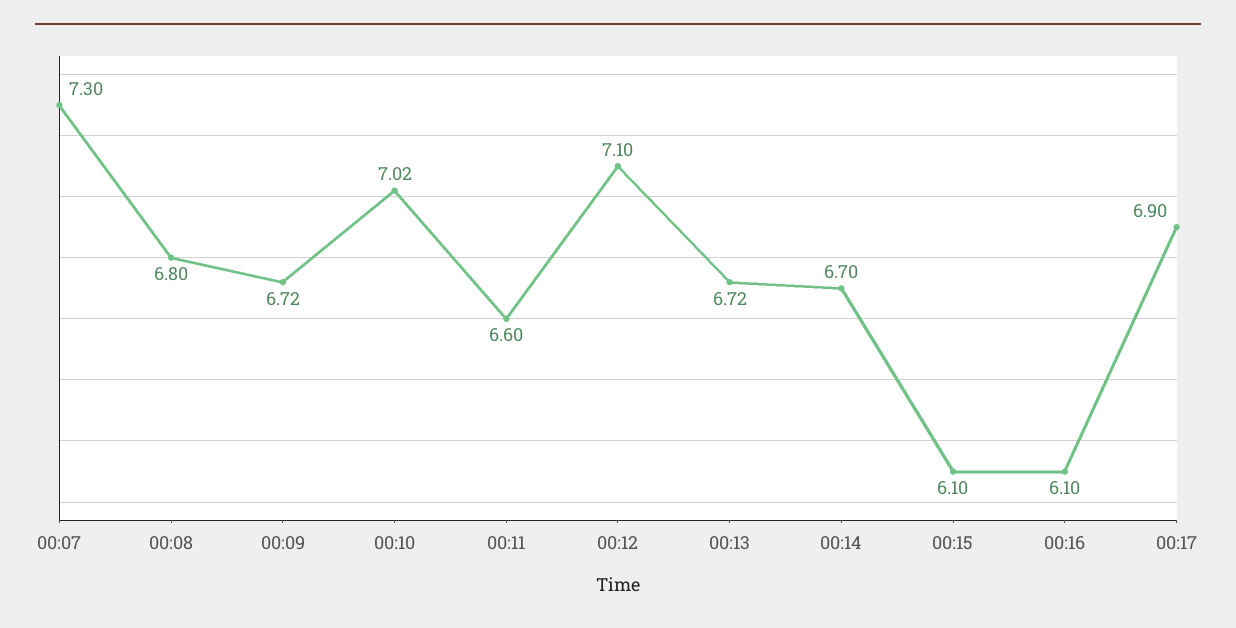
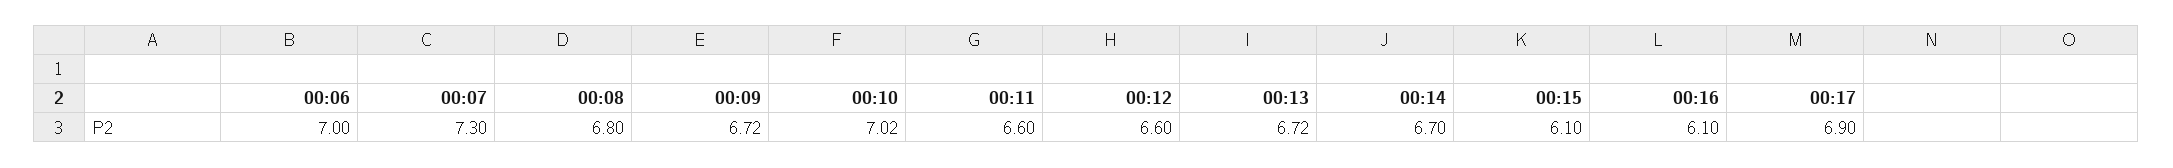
00:12: 7.1 -> 6.6
00:06: none -> 7

